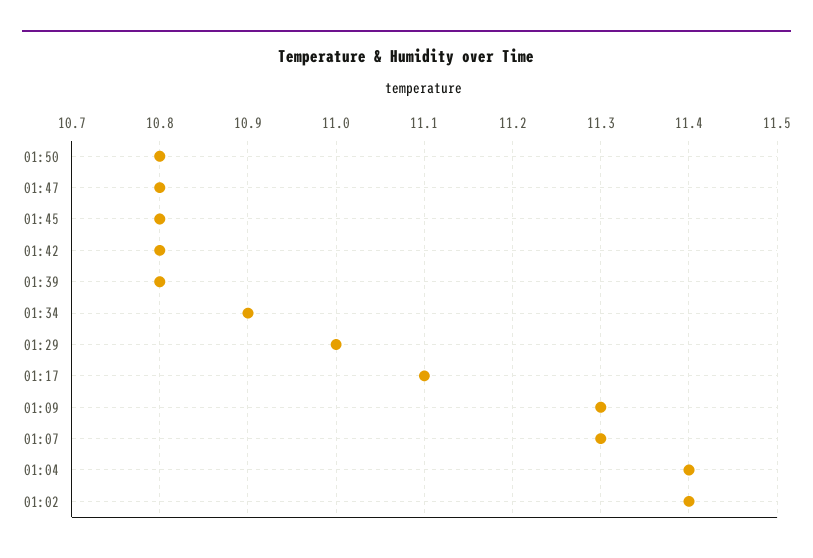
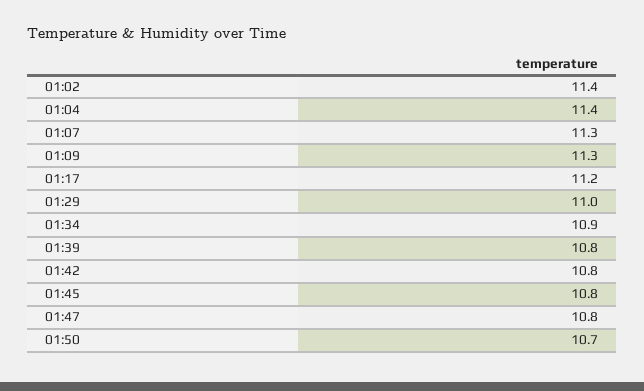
01:50: 10.8 -> 10.7
01:17: 11.1 -> 11.2

